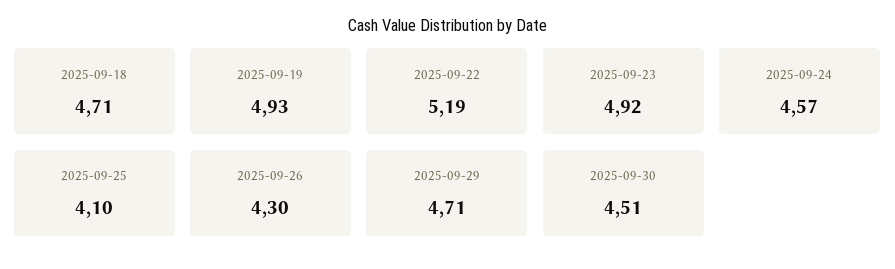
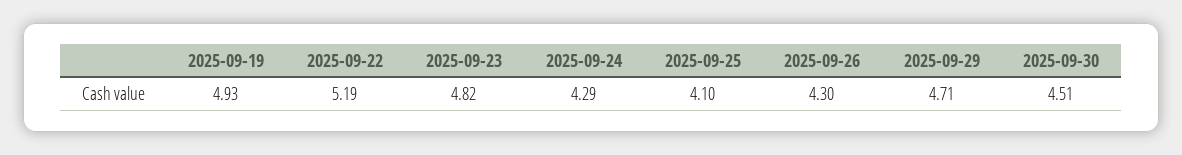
2025-09-18: 4.71 -> none
2025-09-23: 4.92 -> 4.82
2025-09-24: 4.57 -> 4.29

